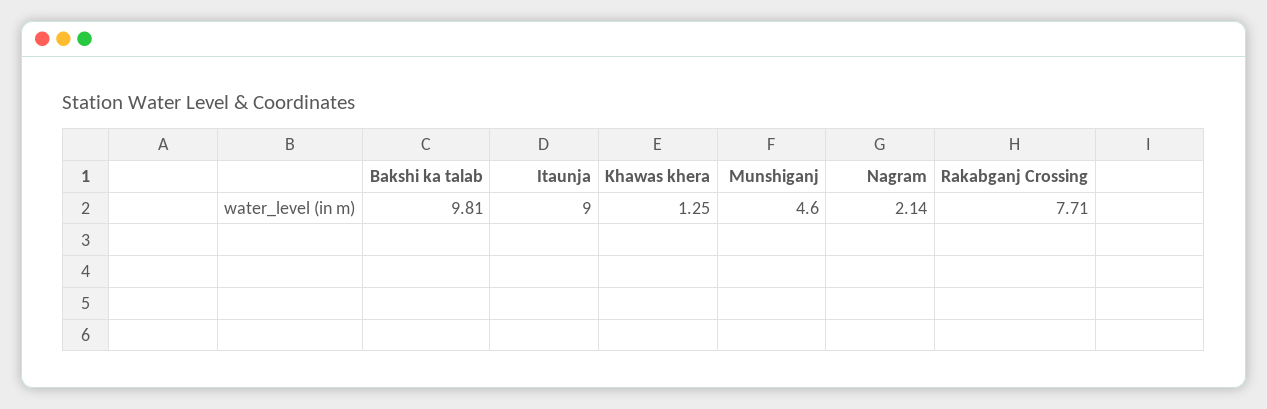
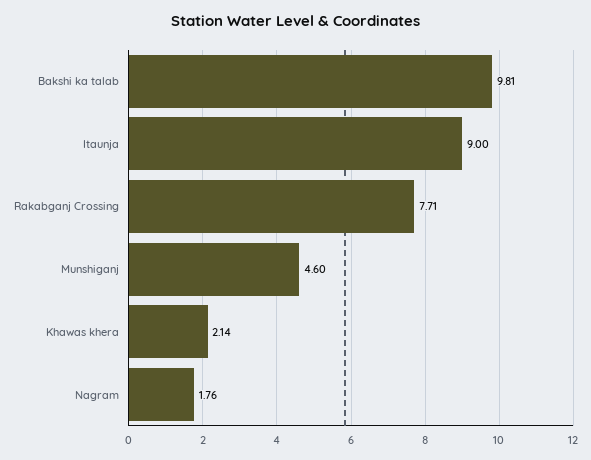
Khawas khera: 1.25 -> 2.14
Nagram: 2.14 -> 1.76

